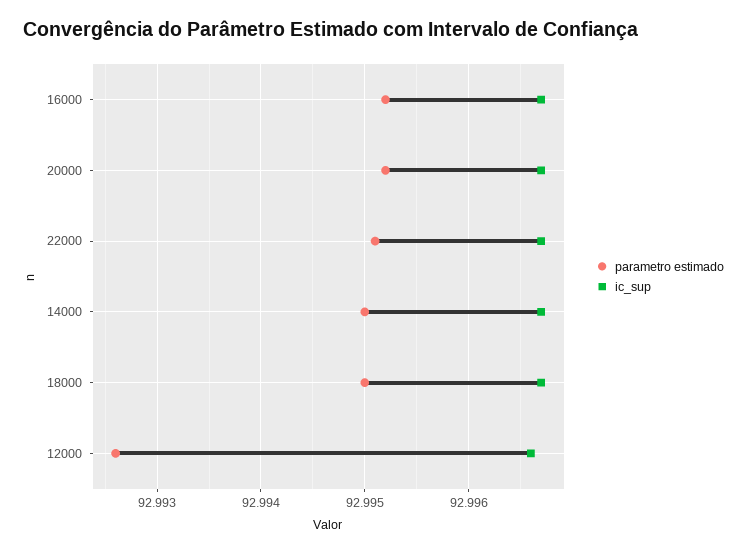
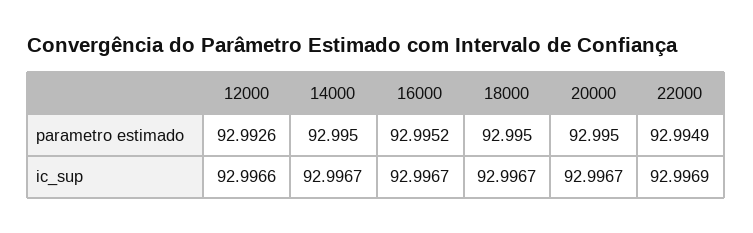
parametro estimado, 20000: 92.9952 -> 92.995
parametro estimado, 22000: 92.9951 -> 92.9949
ic_sup, 22000: 92.9967 -> 92.9969

